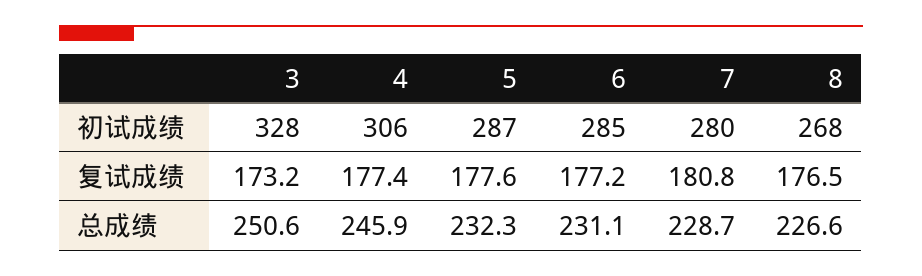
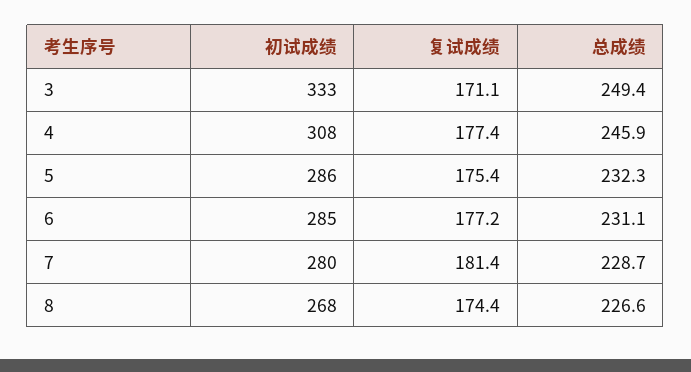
3, 初试成绩: 328 -> 333
4, 初试成绩: 306 -> 308
5, 初试成绩: 287 -> 286
3, 复试成绩: 173.2 -> 171.1
5, 复试成绩: 177.6 -> 175.4
7, 复试成绩: 180.8 -> 181.4
8, 复试成绩: 176.5 -> 174.4
3, 总成绩: 250.6 -> 249.4

